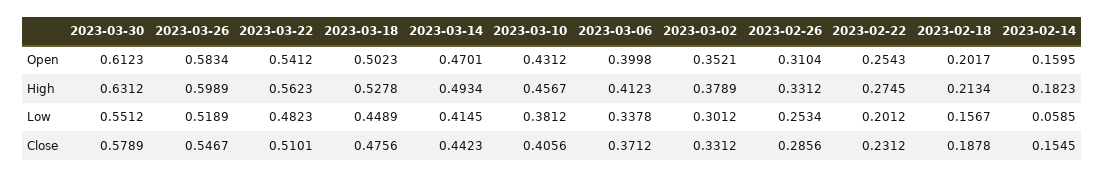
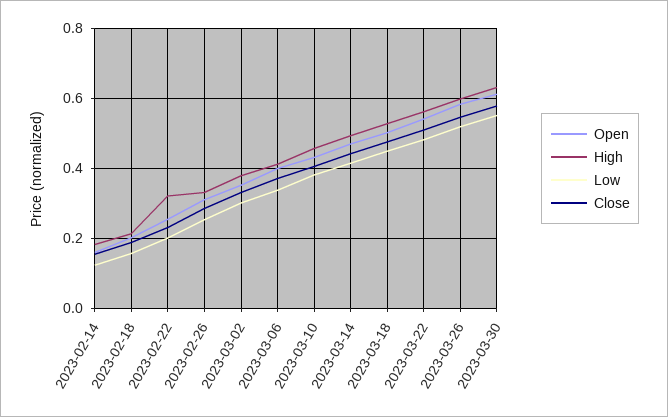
High, 2023-02-22: 0.2745 -> 0.32
Low, 2023-02-14: 0.0585 -> 0.12

